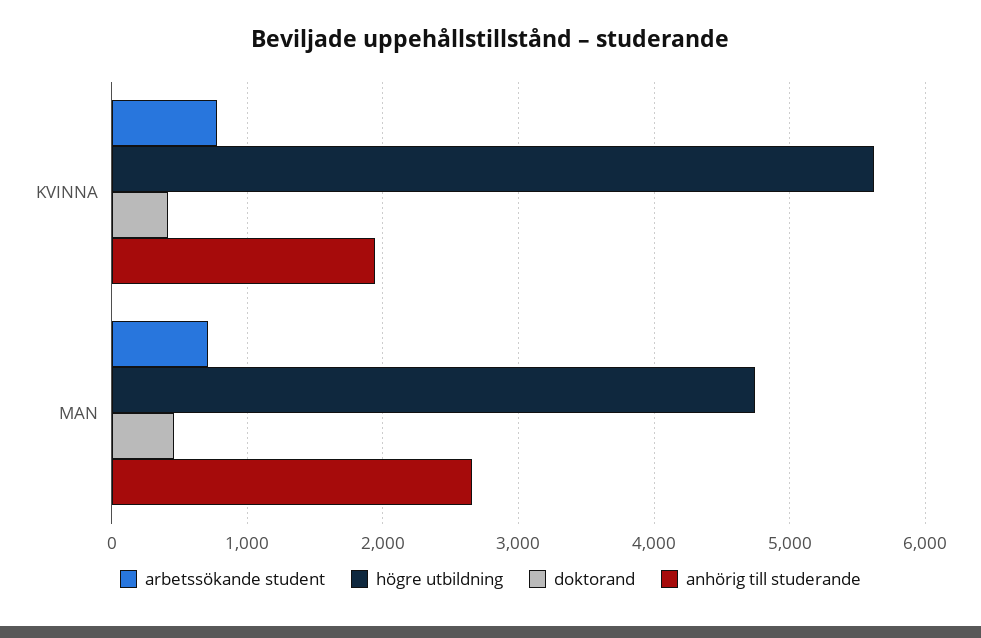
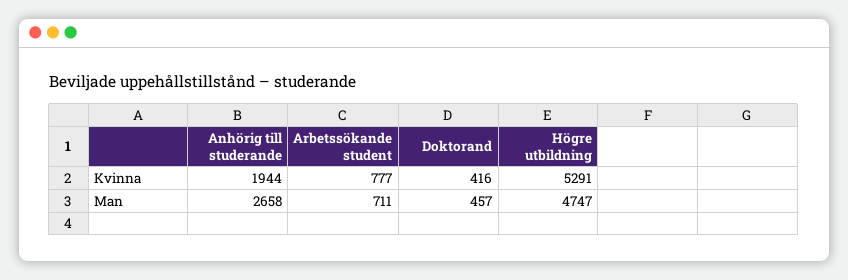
högre utbildning, KVINNA: 5600 -> 5291

